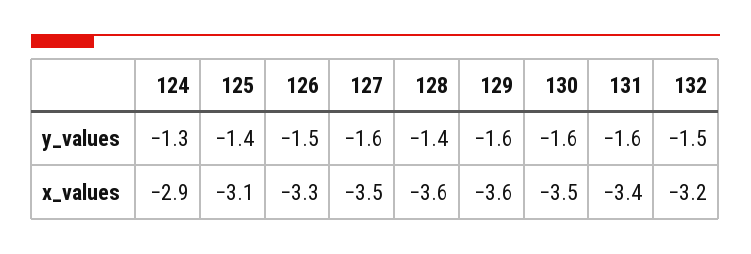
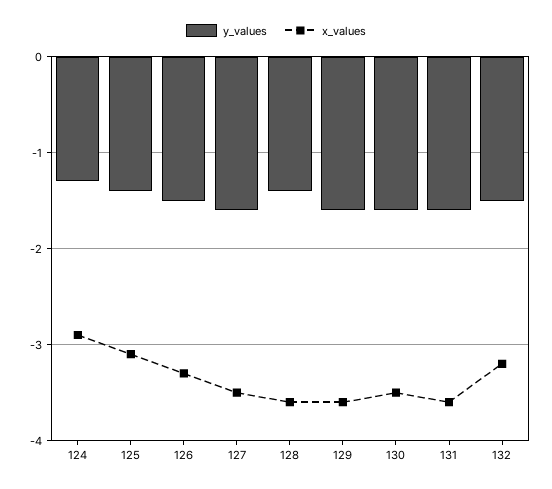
x_values, 131: -3.4 -> -3.6

